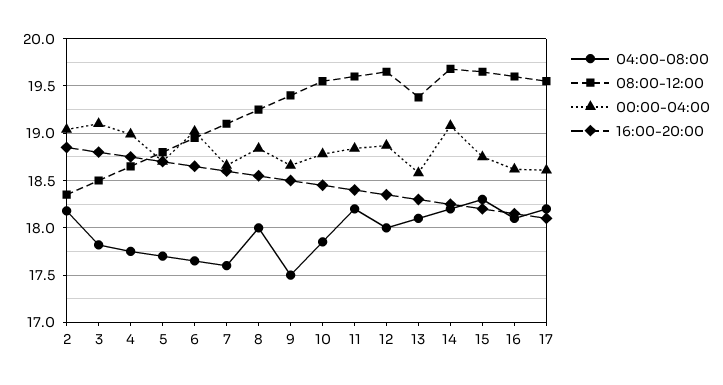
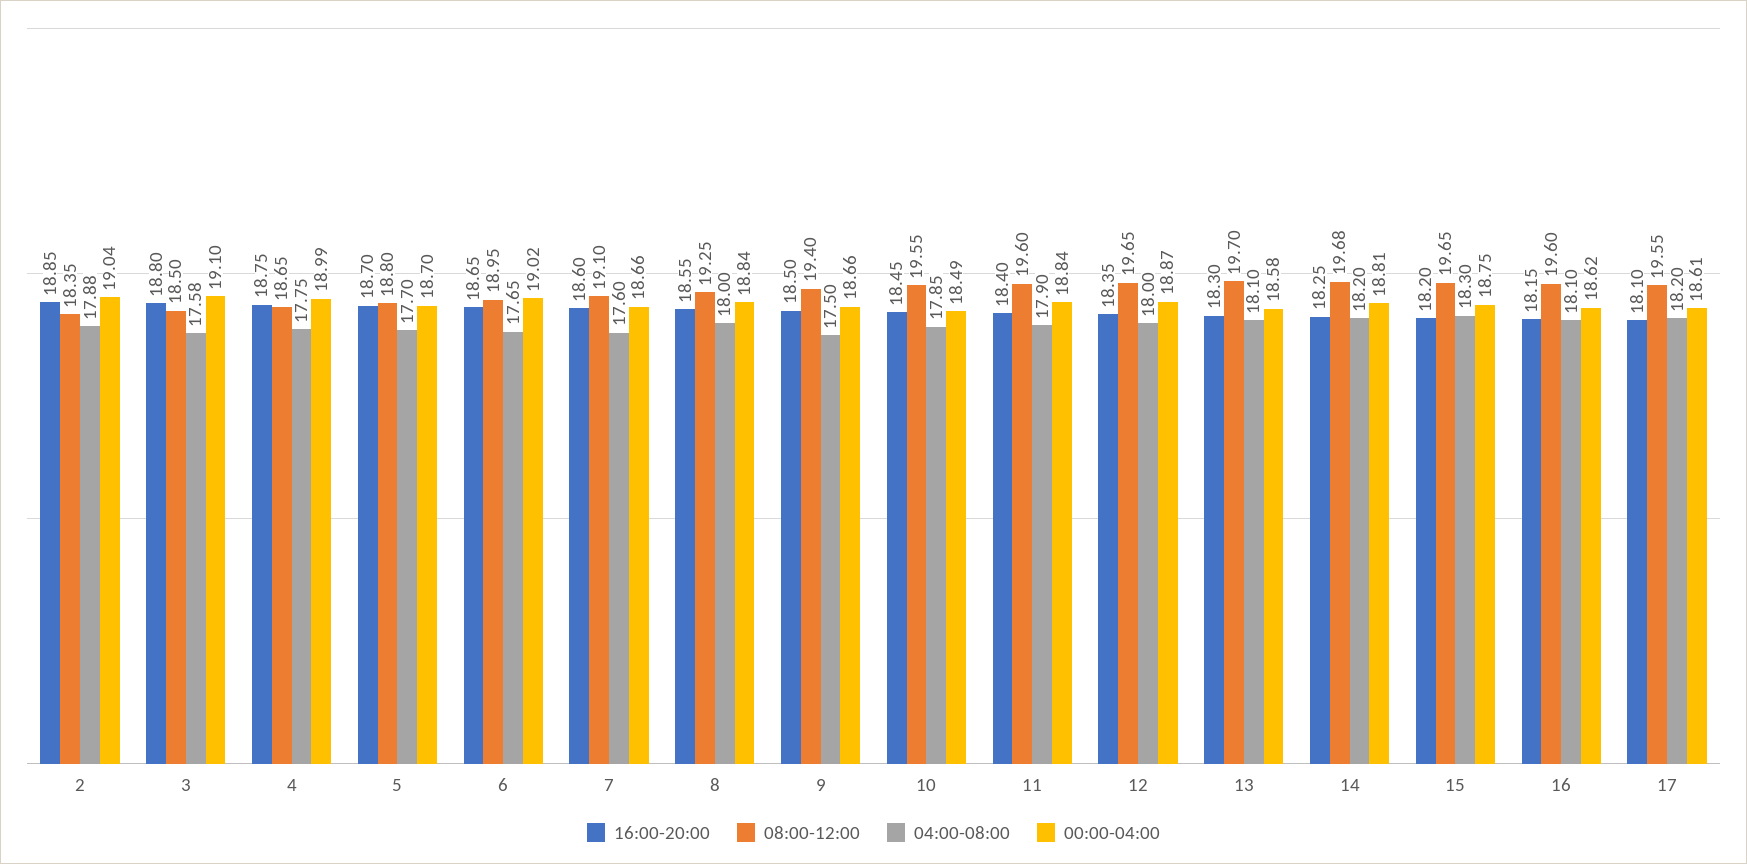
04:00-08:00, 2: 18.2 -> 17.88
04:00-08:00, 3: 17.8 -> 17.58
00:00-04:00, 10: 18.8 -> 18.49
04:00-08:00, 11: 18.2 -> 17.9
08:00-12:00, 13: 19.4 -> 19.7
00:00-04:00, 14: 19.1 -> 18.81

